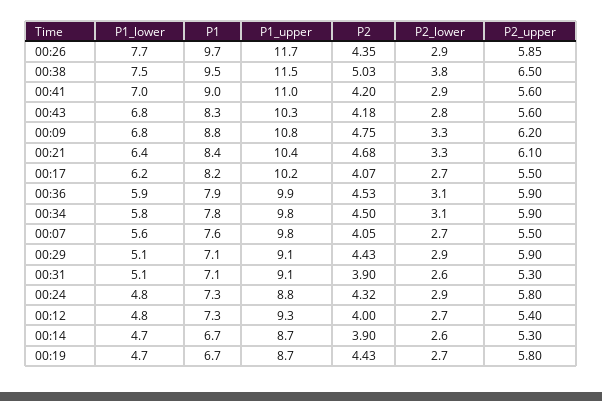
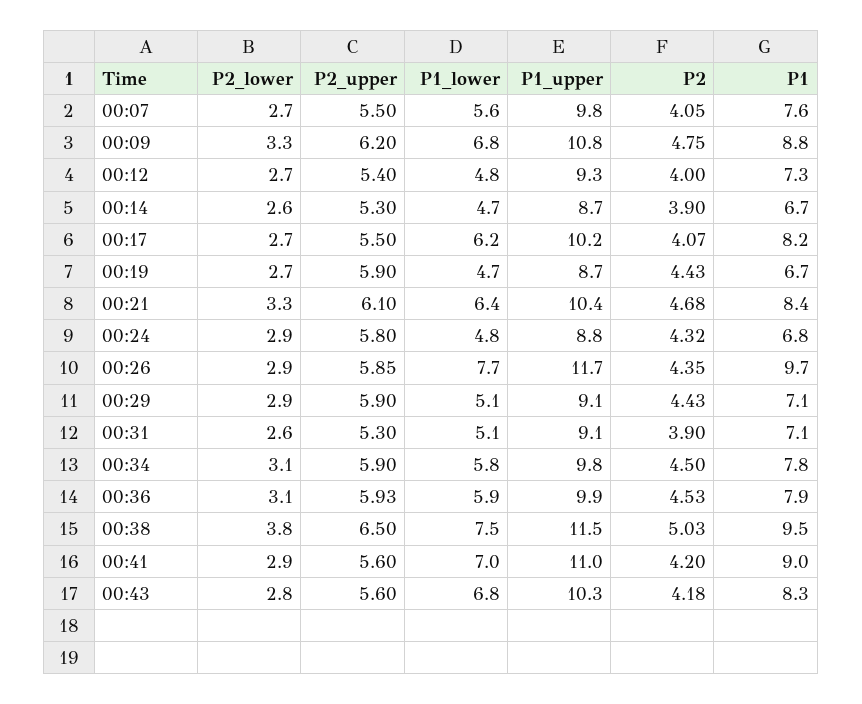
P2_upper, 00:36: 5.9 -> 5.93
P1, 00:24: 7.3 -> 6.8
P2_upper, 00:19: 5.8 -> 5.9

